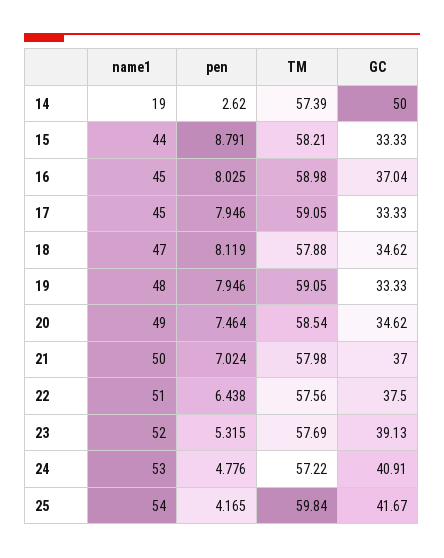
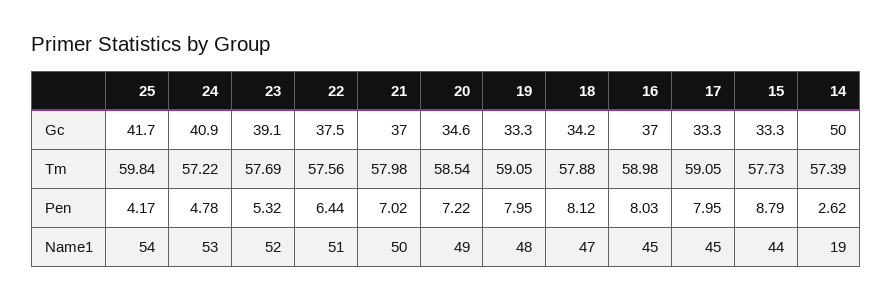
TM, 15: 58.21 -> 57.73
GC, 18: 34.62 -> 34.2
pen, 20: 7.464 -> 7.22

